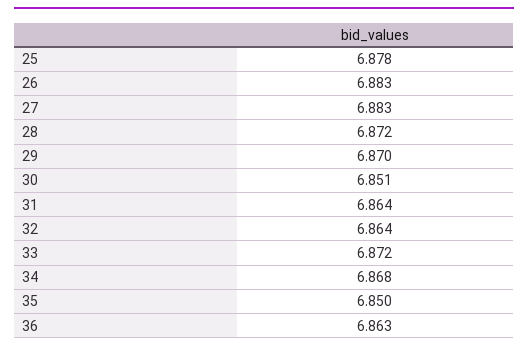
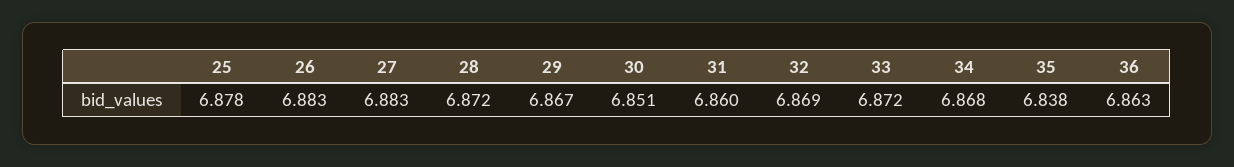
29: 6.87 -> 6.867
31: 6.864 -> 6.86
32: 6.864 -> 6.869
35: 6.85 -> 6.838

